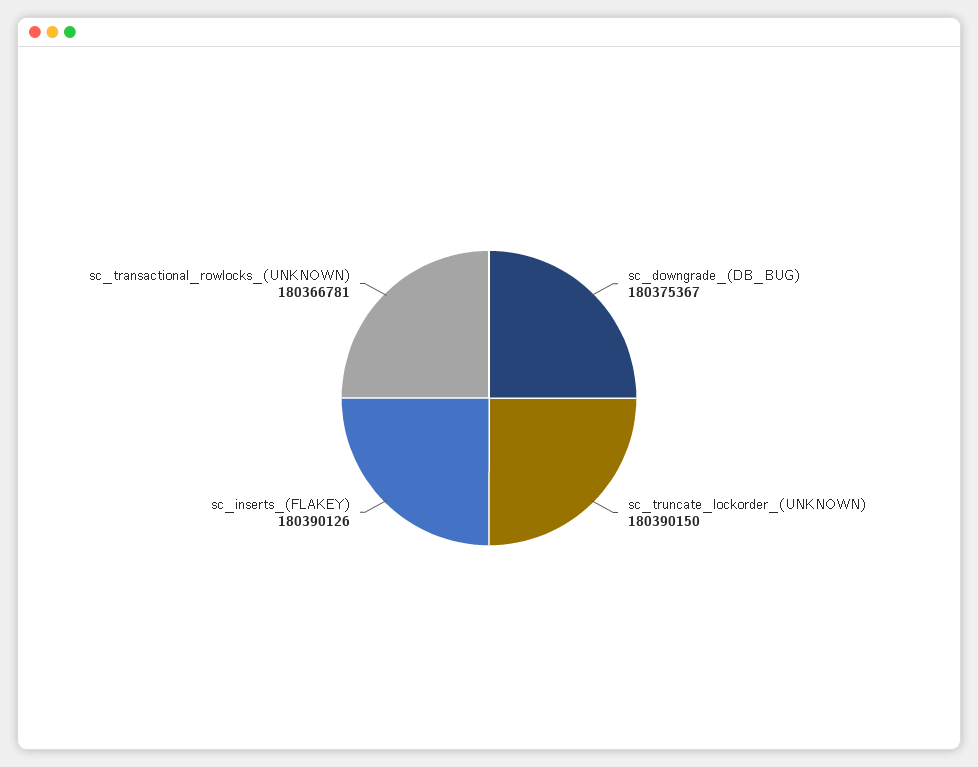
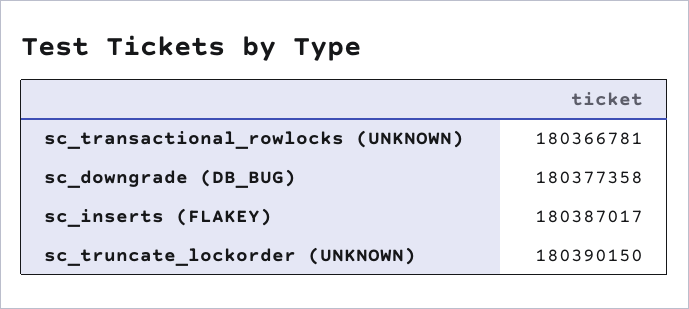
sc_downgrade_(DB_BUG): 180375367 -> 180377358
sc_inserts_(FLAKEY): 180390126 -> 180387017

